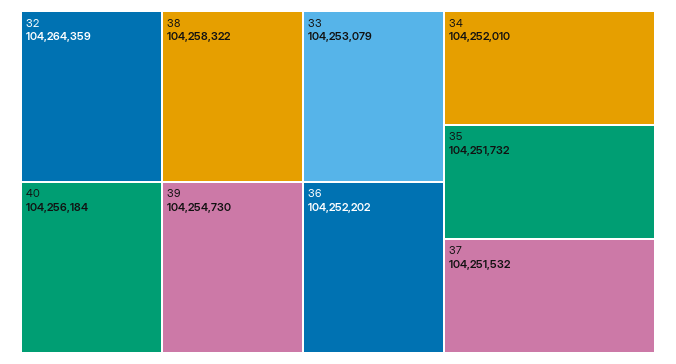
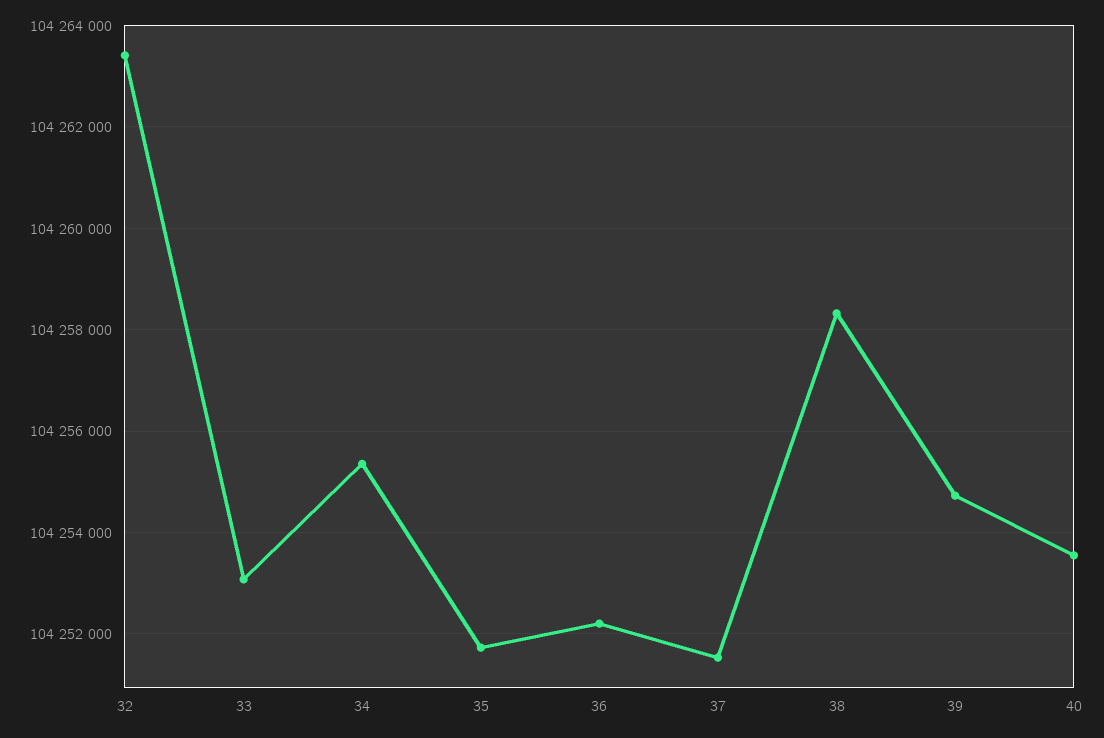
32: 104264359 -> 104263400
40: 104256184 -> 104253600
34: 104252010 -> 104255400

